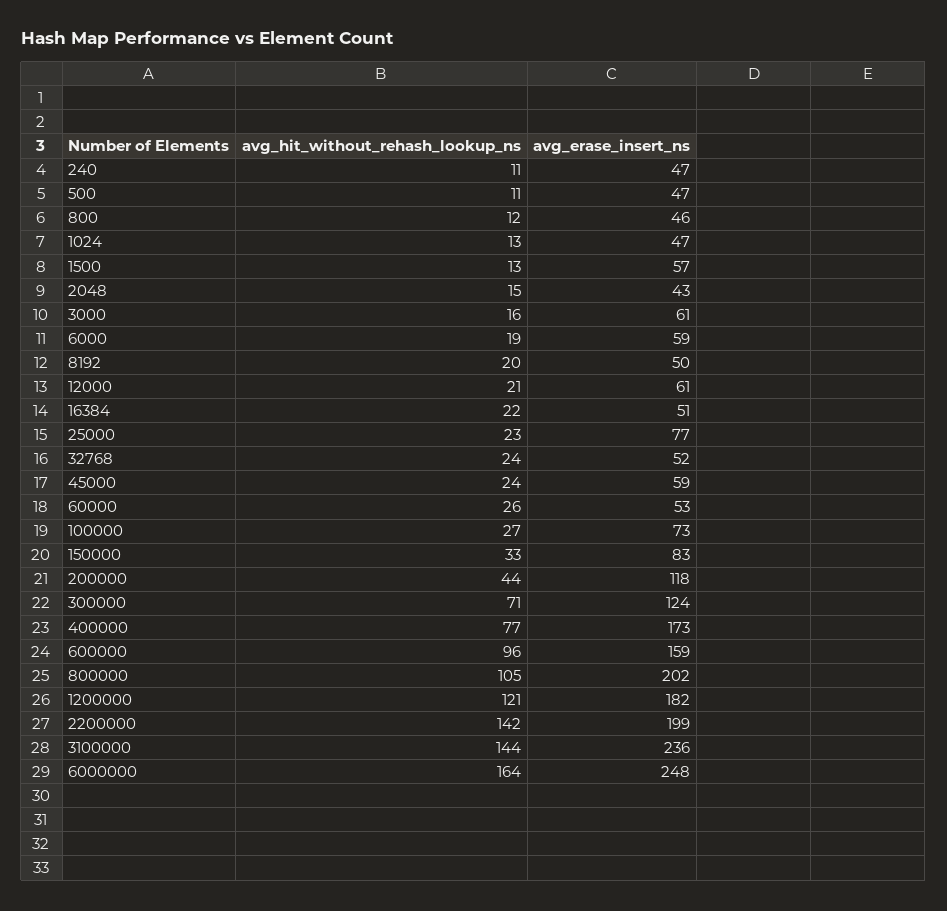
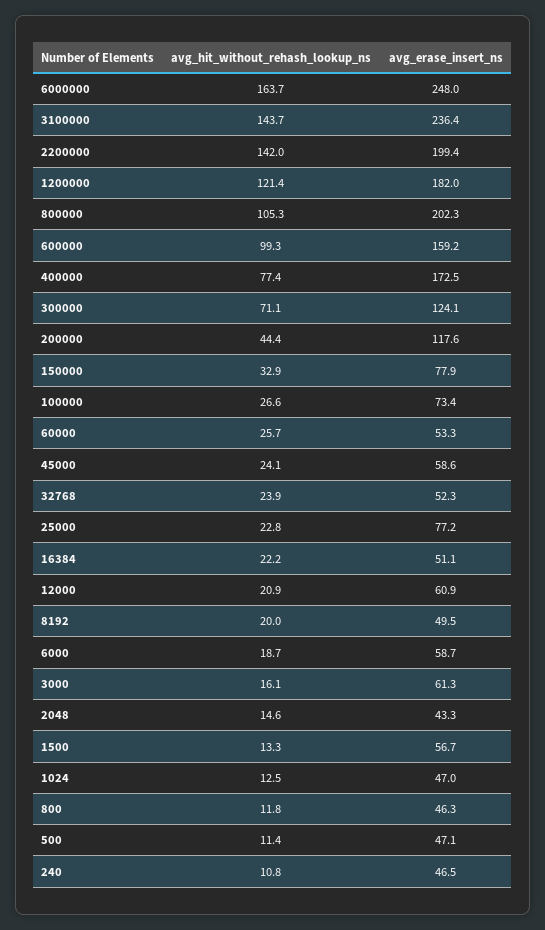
avg_erase_insert_ns, 150000: 83 -> 77.9
avg_hit_without_rehash_lookup_ns, 600000: 96 -> 99.3

